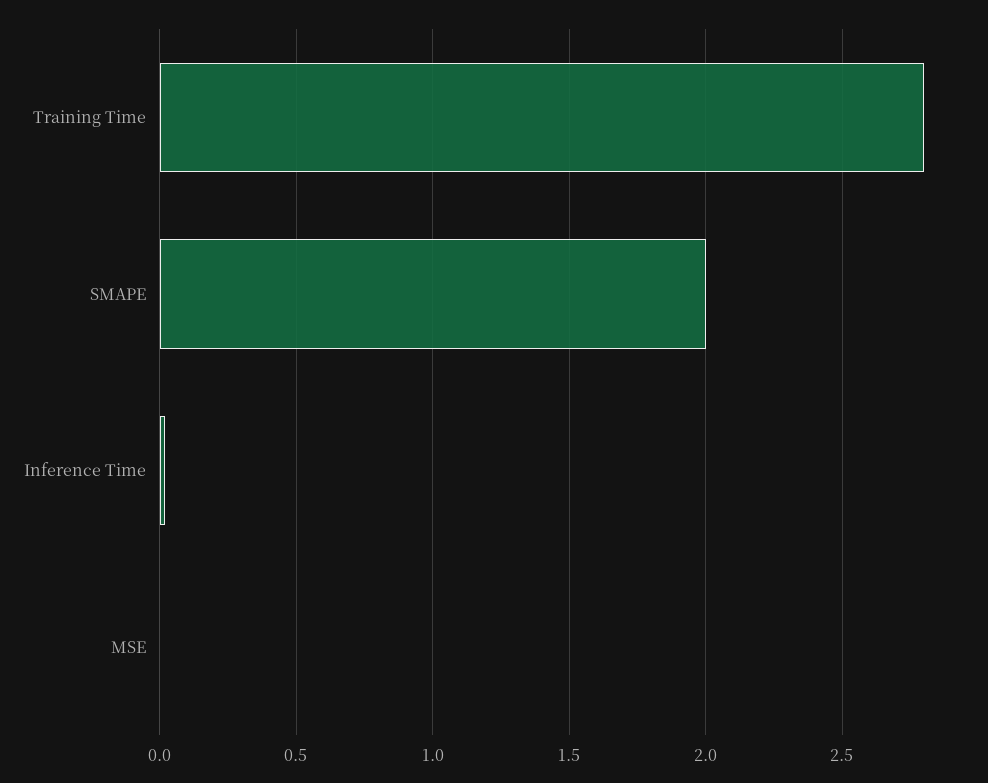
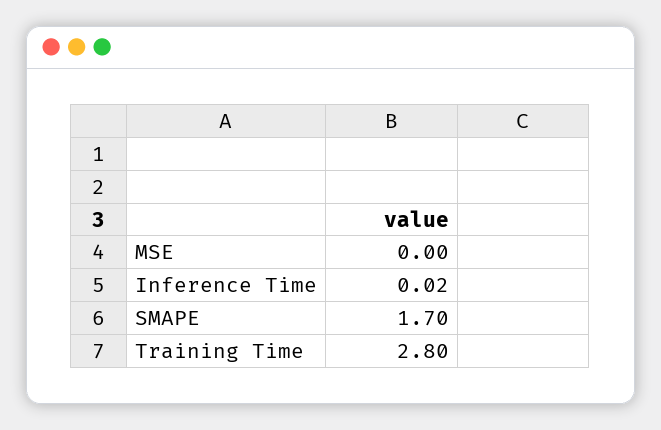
SMAPE: 2 -> 1.7

